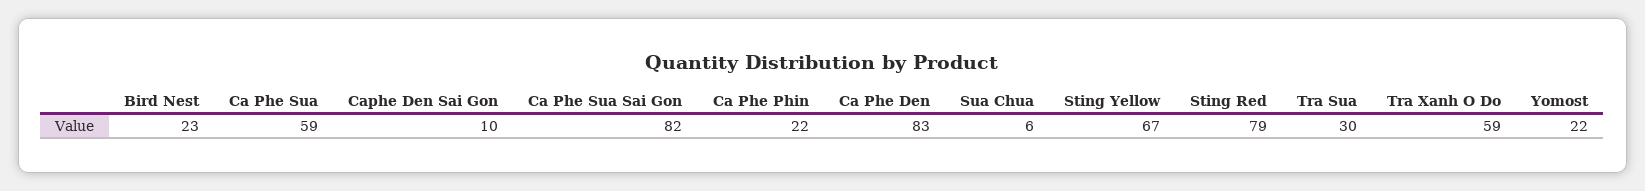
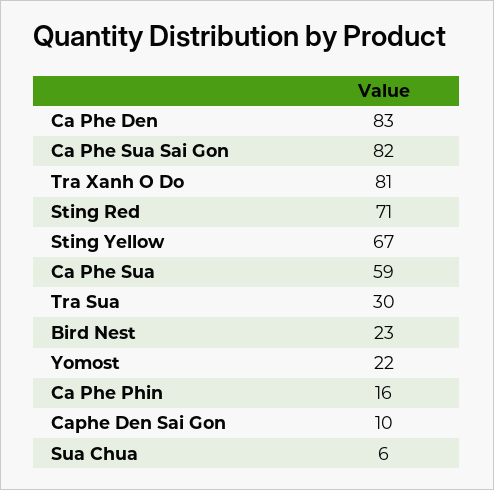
Ca Phe Phin: 22 -> 16
Sting Red: 79 -> 71
Tra Xanh O Do: 59 -> 81

